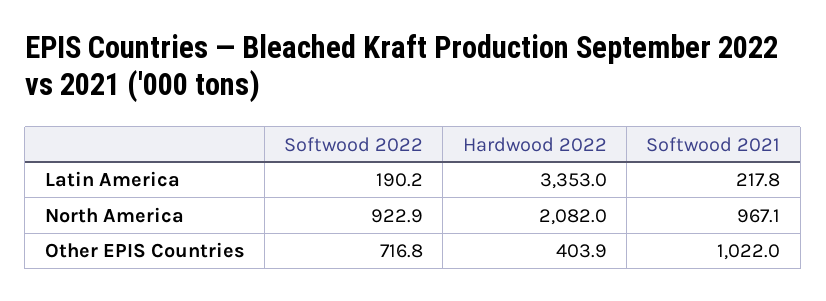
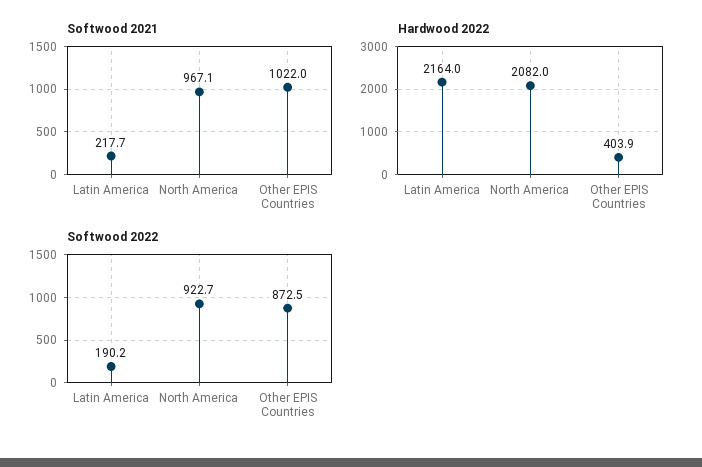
Hardwood 2022, Latin America: 3353 -> 2164
Softwood 2021, Latin America: 217.8 -> 217.7
Softwood 2022, North America: 922.9 -> 922.7
Softwood 2022, Other EPIS Countries: 716.8 -> 872.5

